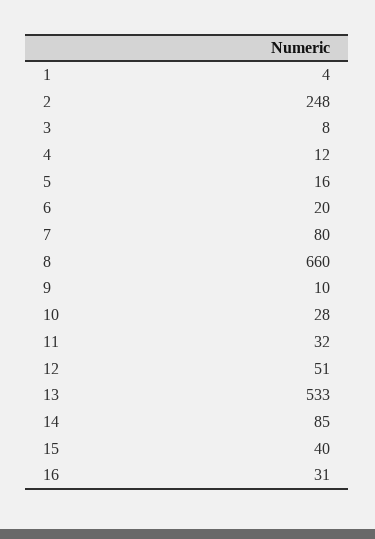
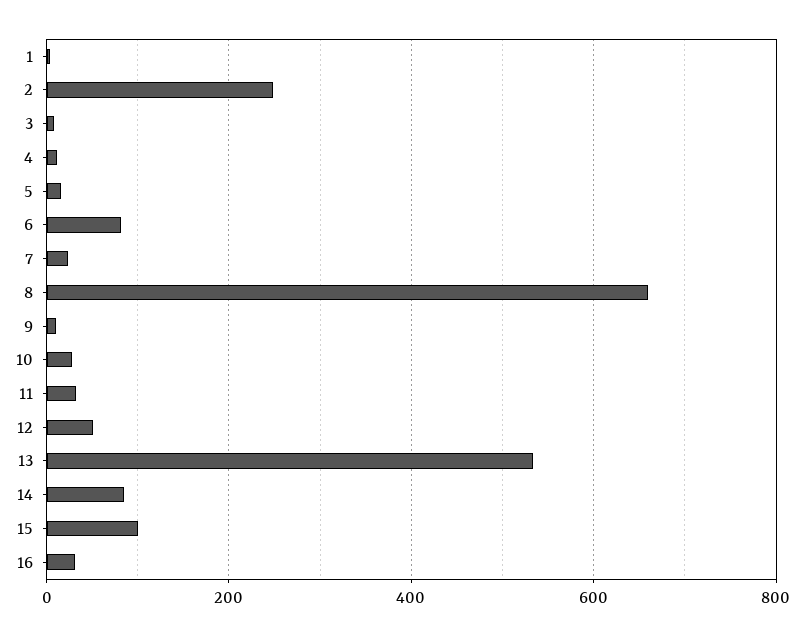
6: 20 -> 80
7: 80 -> 20
15: 40 -> 100

